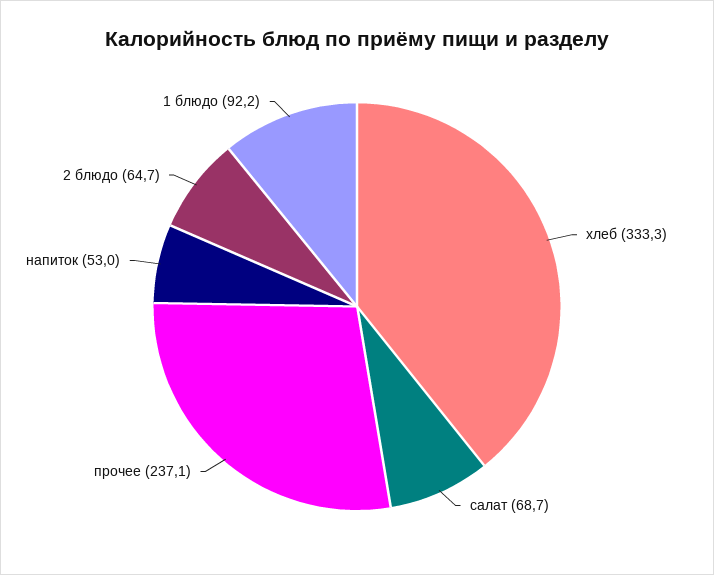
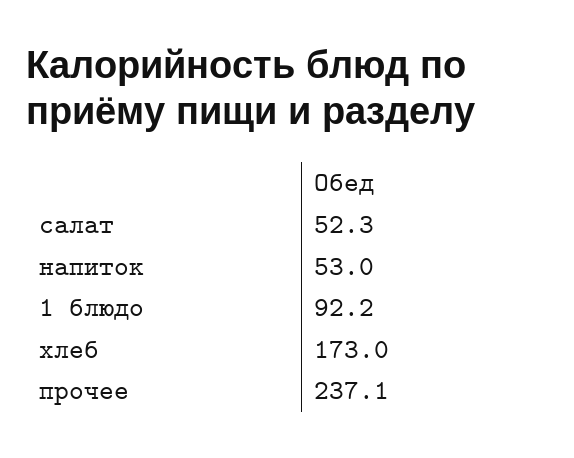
хлеб: 333.3 -> 173
салат: 68.7 -> 52.3
2 блюдо: 64.7 -> none

